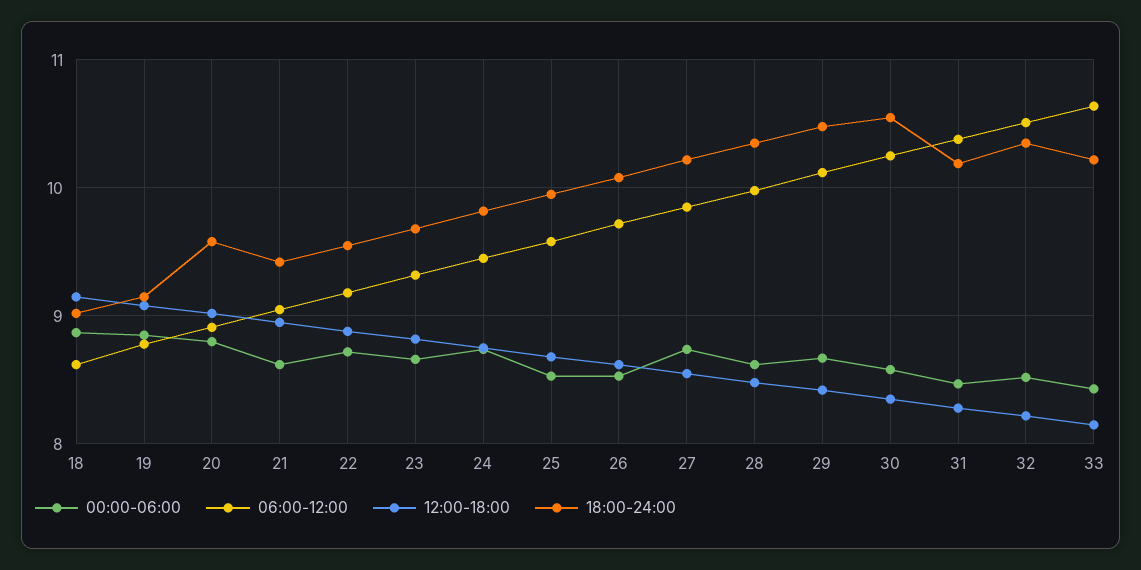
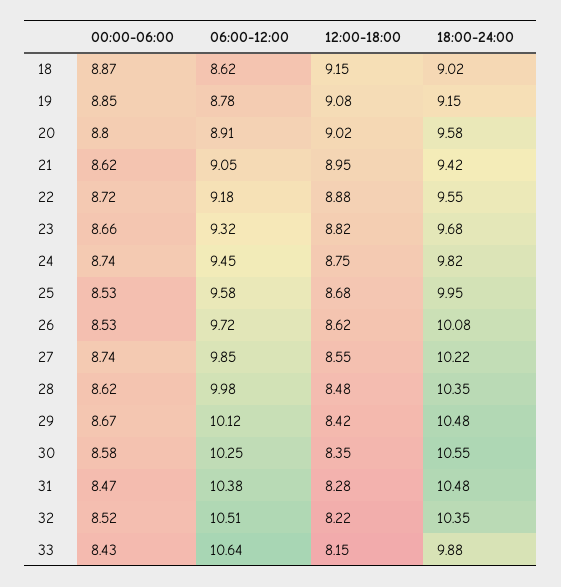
18:00-24:00, 31: 10.2 -> 10.48
18:00-24:00, 33: 10.2 -> 9.88

